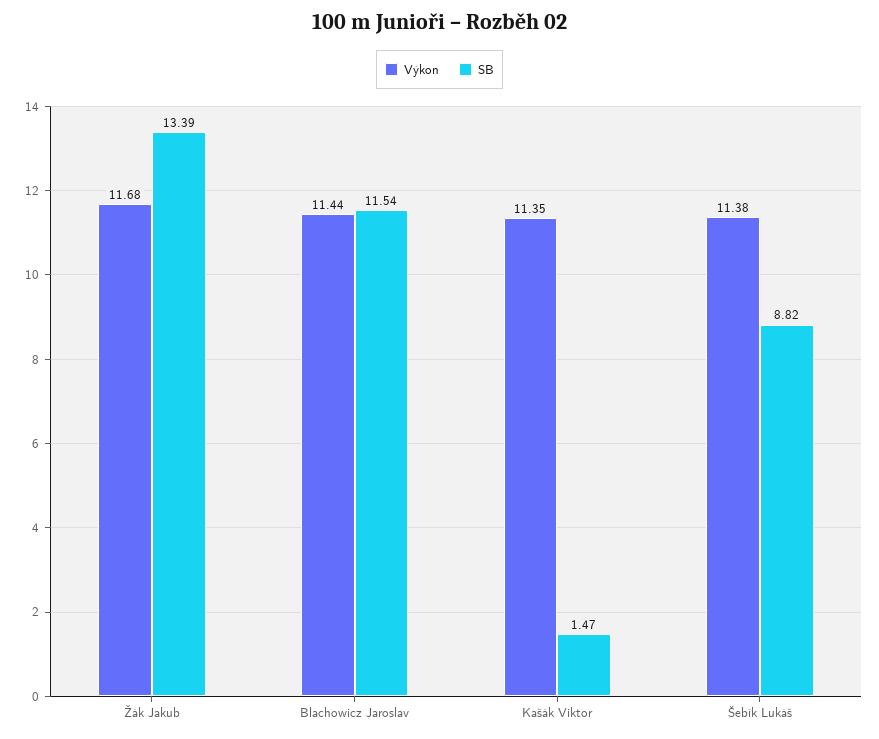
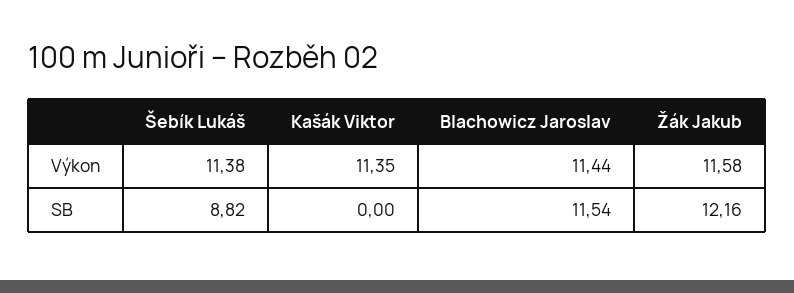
Výkon, Žák Jakub: 11.68 -> 11.58
SB, Žák Jakub: 13.39 -> 12.16
SB, Kašák Viktor: 1.47 -> 0

